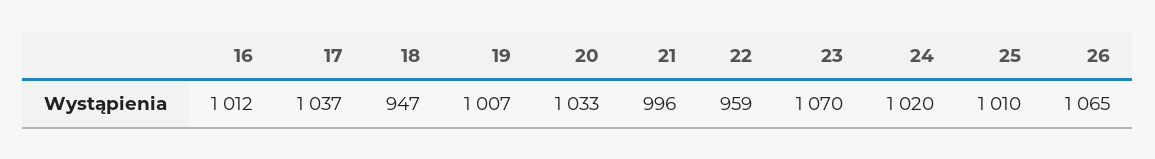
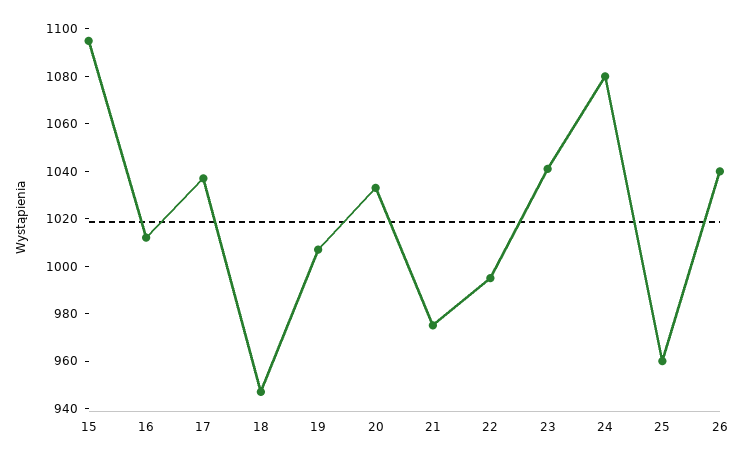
21: 996 -> 975
22: 959 -> 995
23: 1070 -> 1040
24: 1020 -> 1080
25: 1010 -> 960
26: 1065 -> 1040
15: none -> 1095

